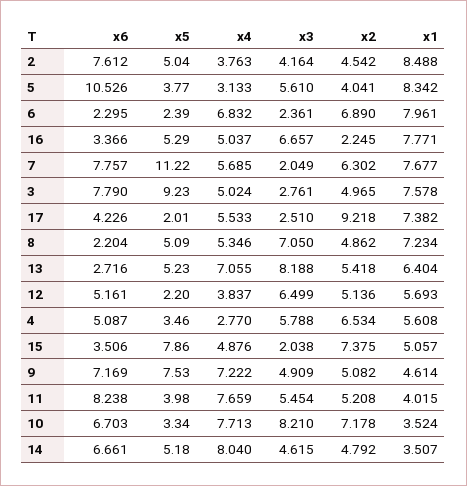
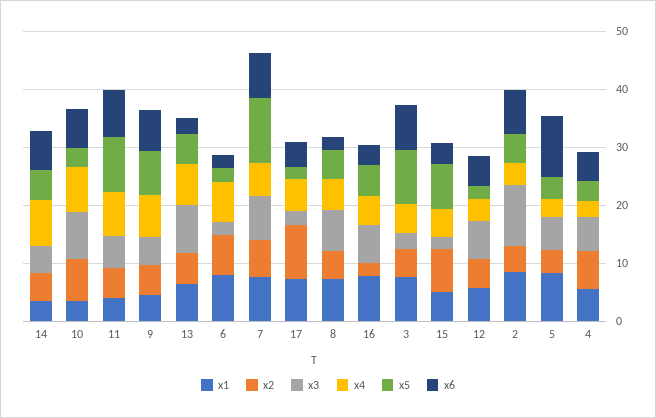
x3, 2: 4.164 -> 10
x3, 7: 2.049 -> 8
x5, 11: 3.98 -> 10

